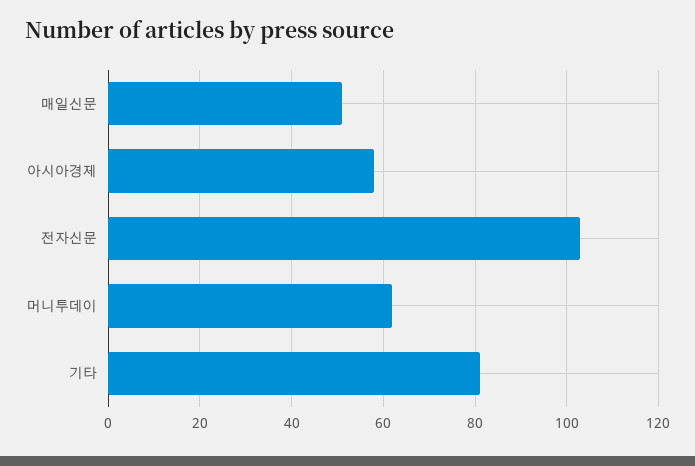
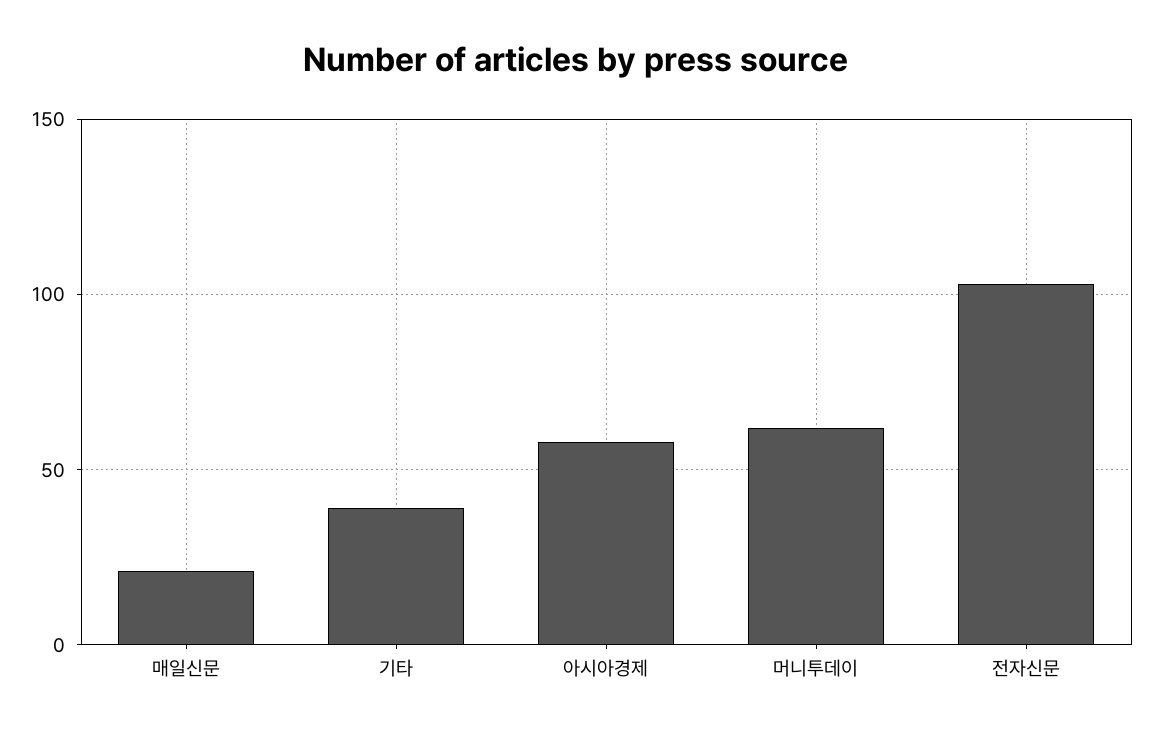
매일신문: 50 -> 20
기타: 80 -> 40

